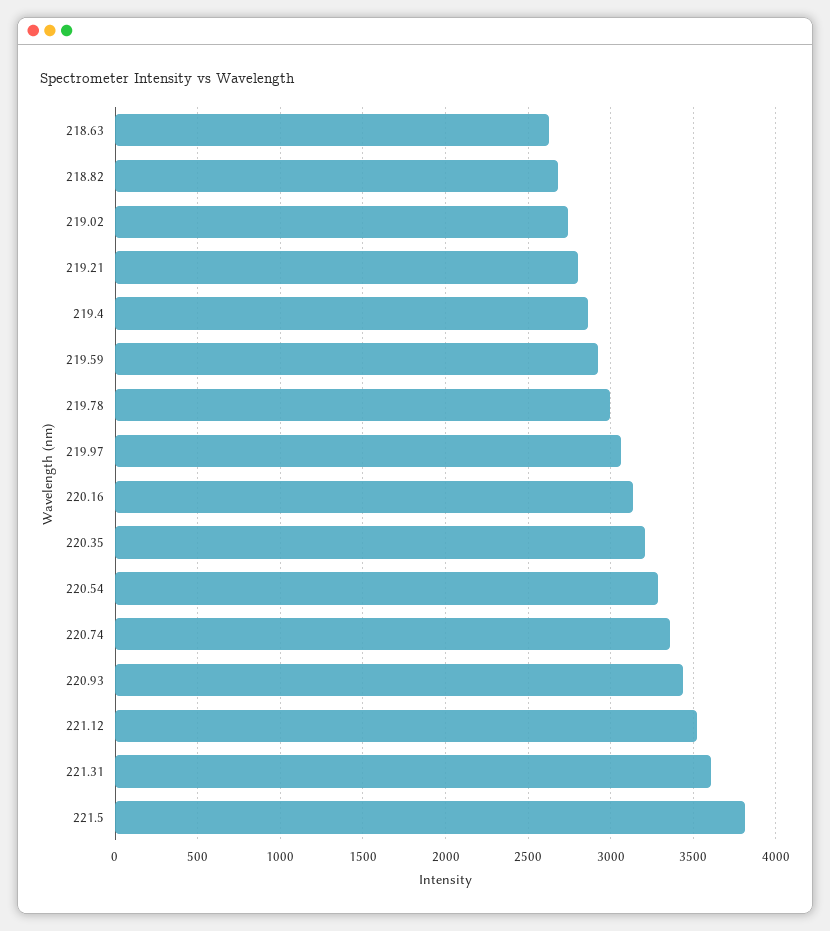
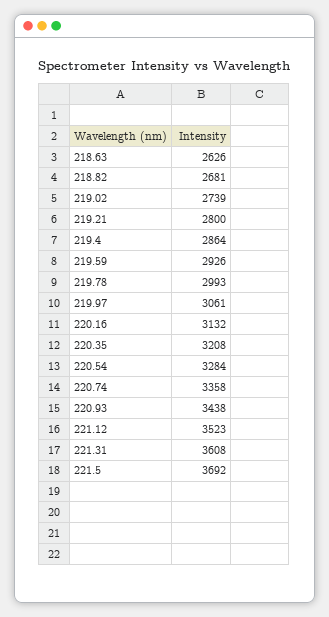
221.5: 3800 -> 3692

